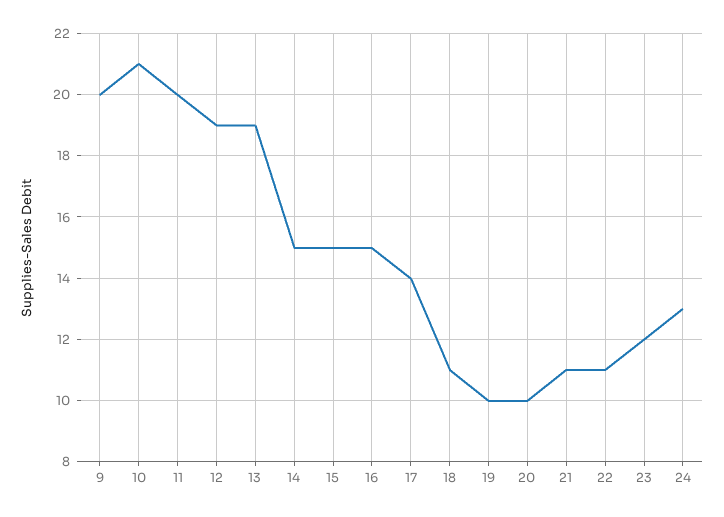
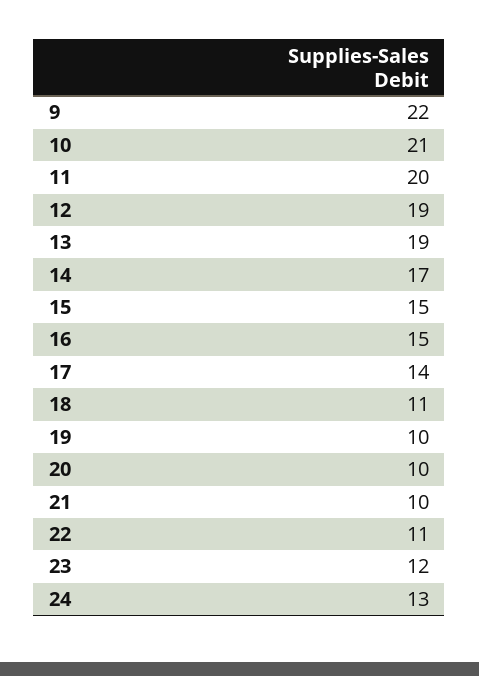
9: 20 -> 22
14: 15 -> 17
21: 11 -> 10

